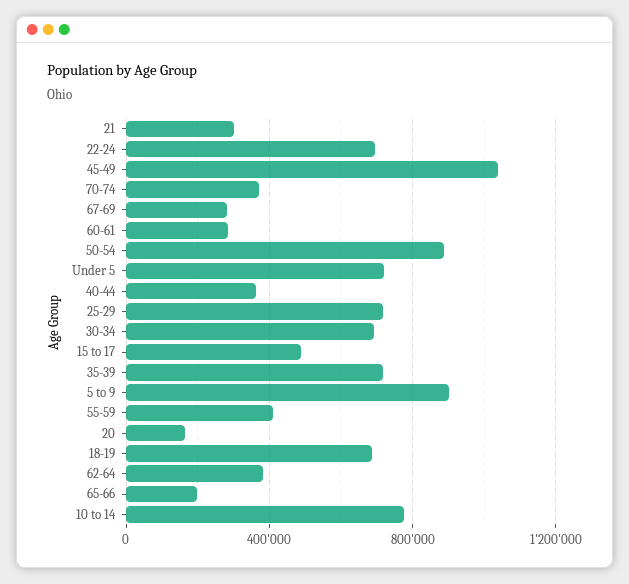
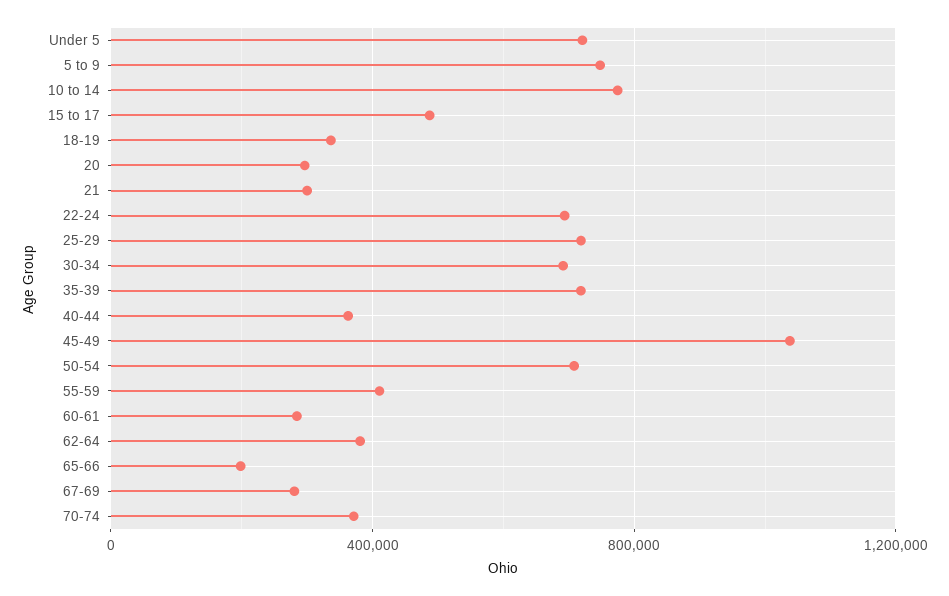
50-54: 900000 -> 700000
5 to 9: 900000 -> 750000
20: 150000 -> 300000
18-19: 700000 -> 350000

